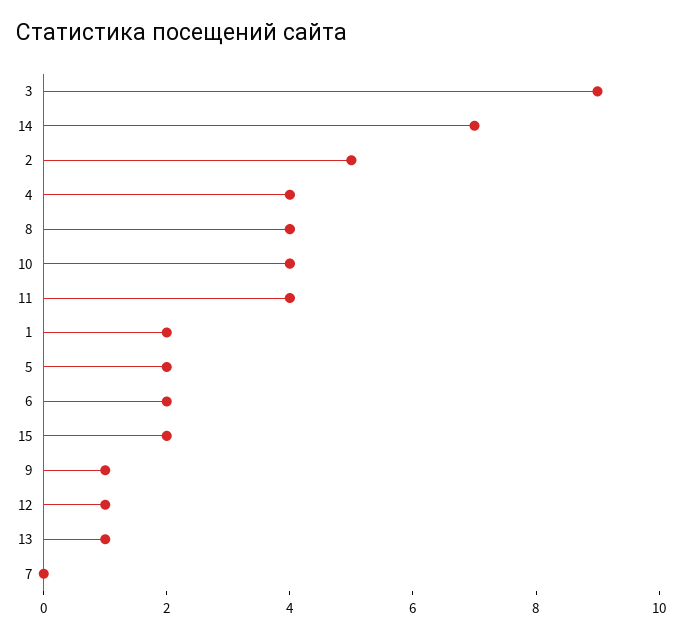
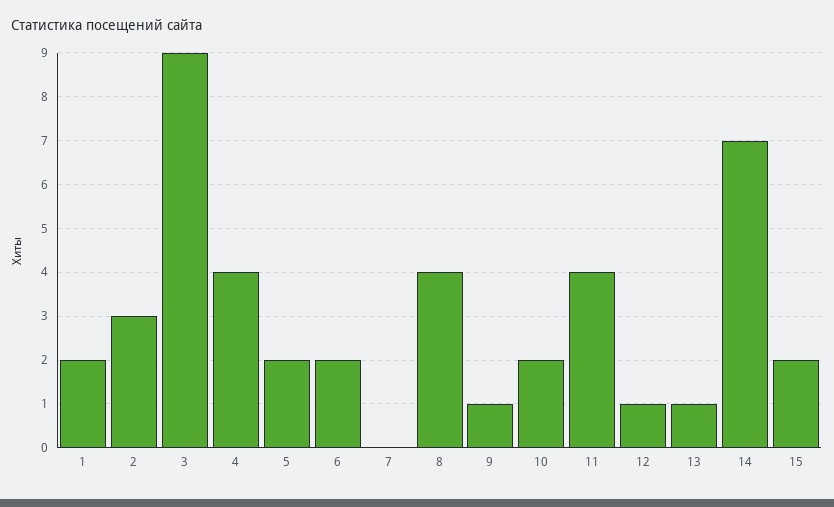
2: 5 -> 3
10: 4 -> 2

